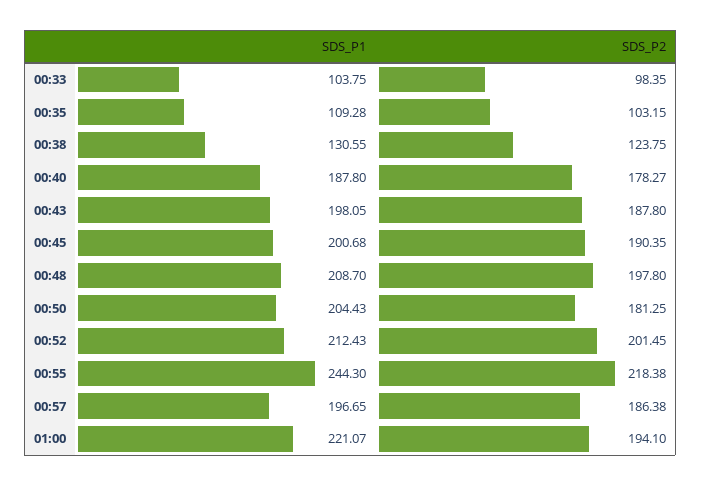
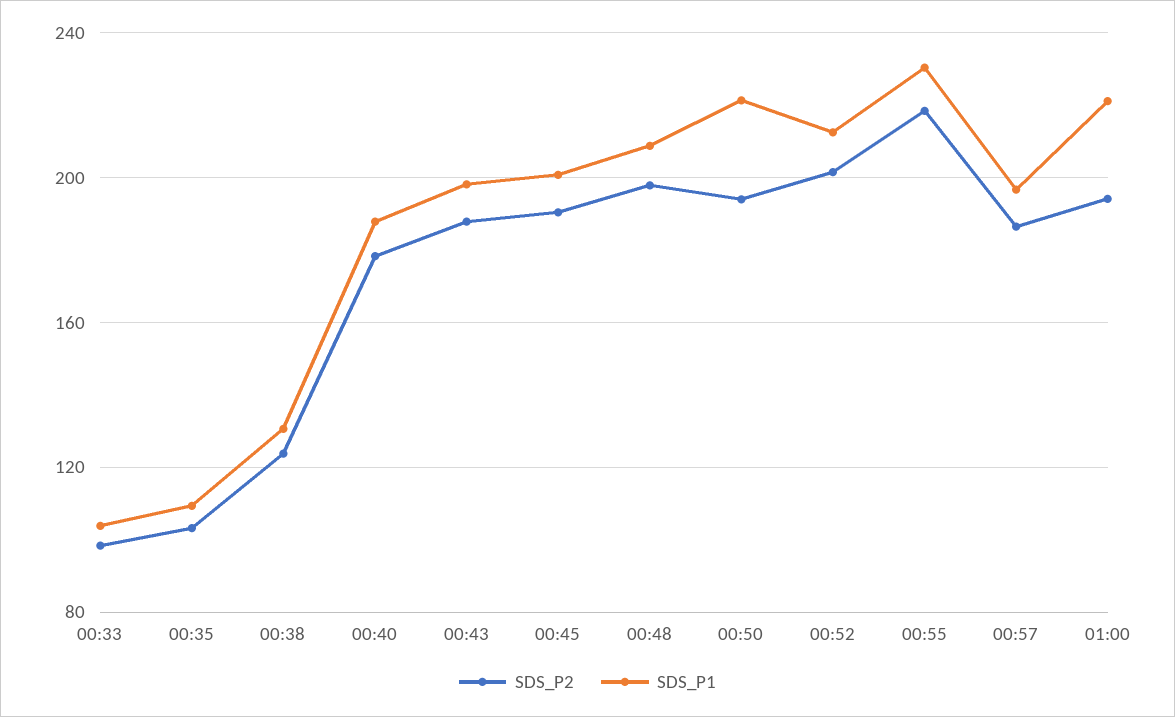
SDS_P1, 00:50: 204.43 -> 220
SDS_P2, 00:50: 181.25 -> 195
SDS_P1, 00:55: 244.3 -> 230

